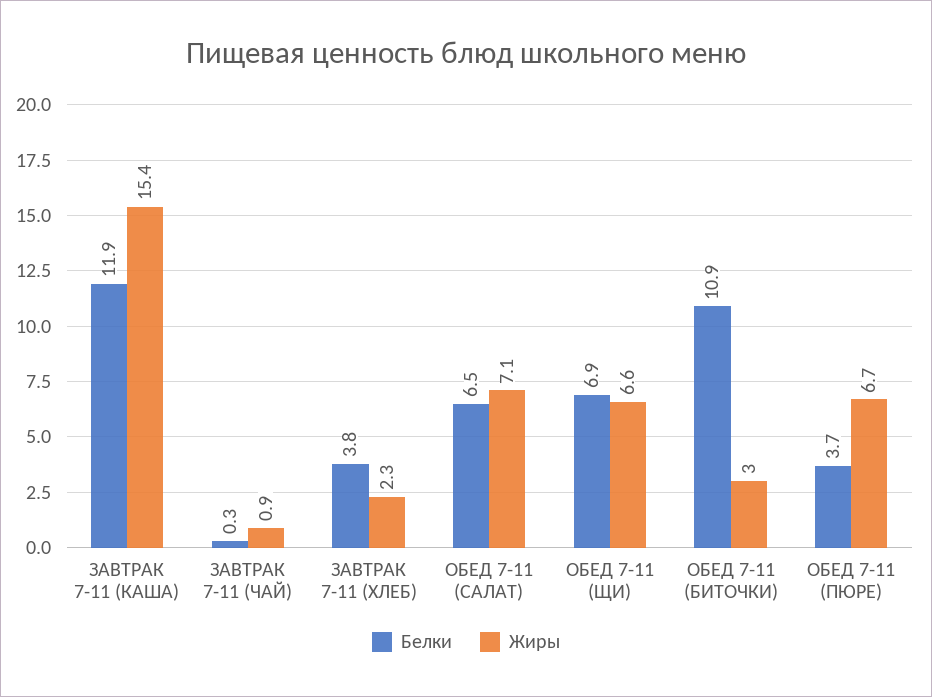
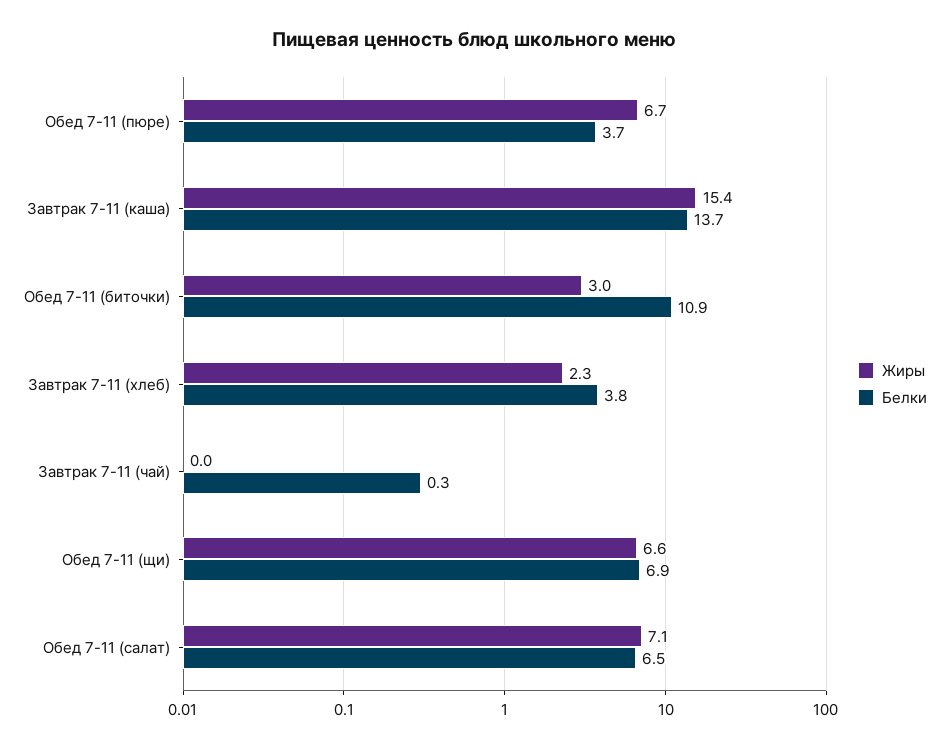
Белки, ЗАВТРАК 7-11 (КАША): 11.9 -> 13.7
Жиры, ЗАВТРАК 7-11 (ЧАЙ): 0.9 -> 0

